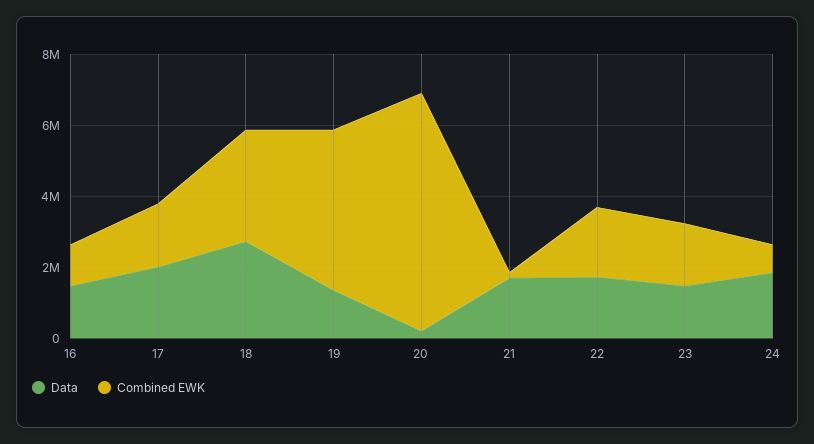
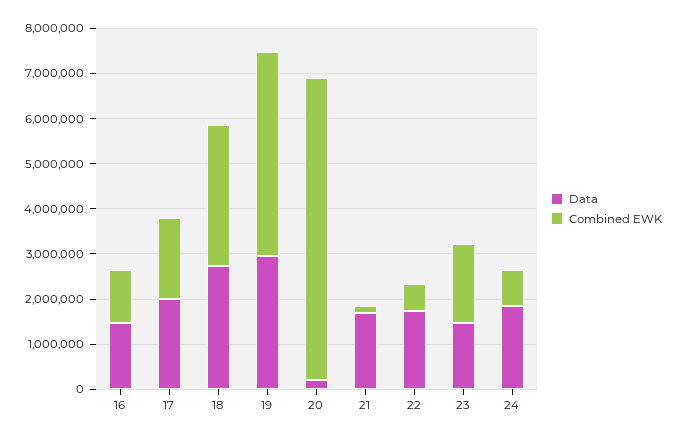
Data, 19: 1500000 -> 3000000
Combined EWK, 22: 2000000 -> 600000

